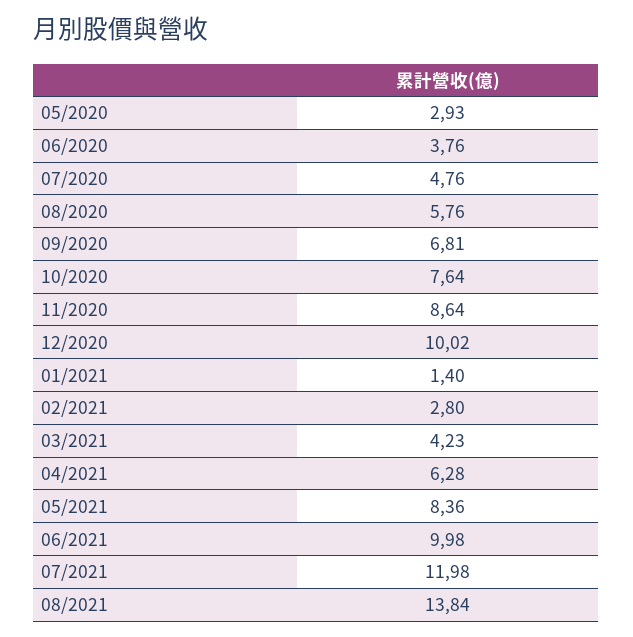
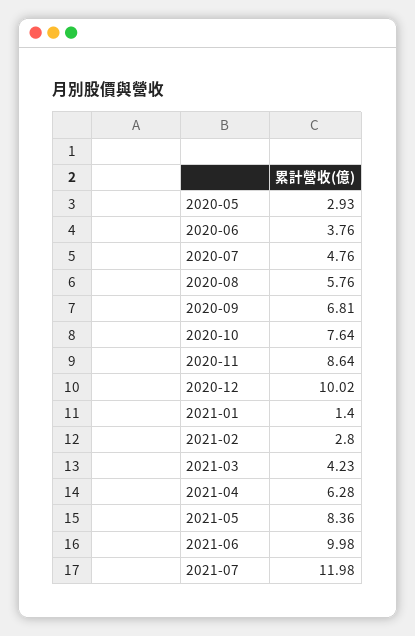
08/2021: 13.84 -> none

